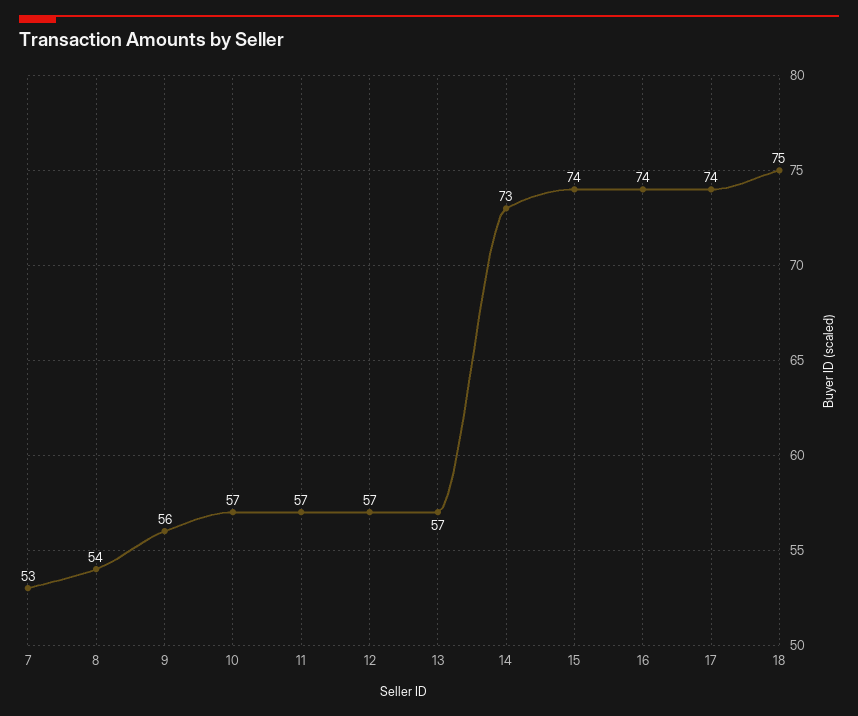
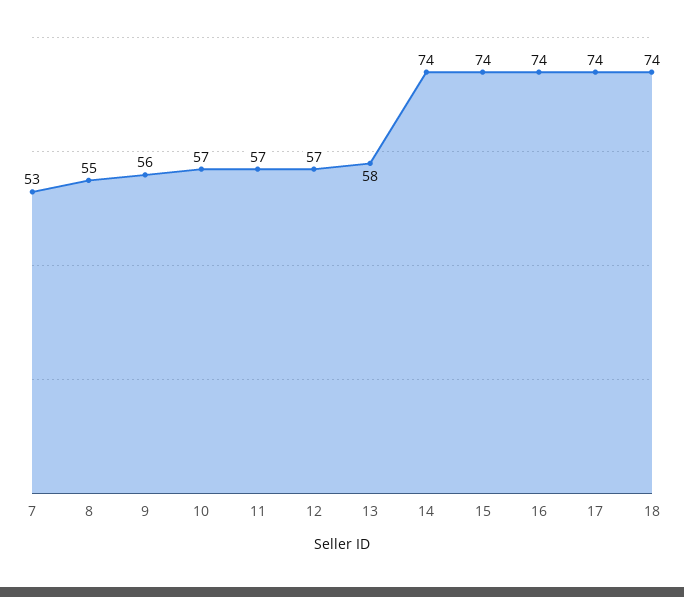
8: 54 -> 55
13: 57 -> 58
14: 73 -> 74
18: 75 -> 74

